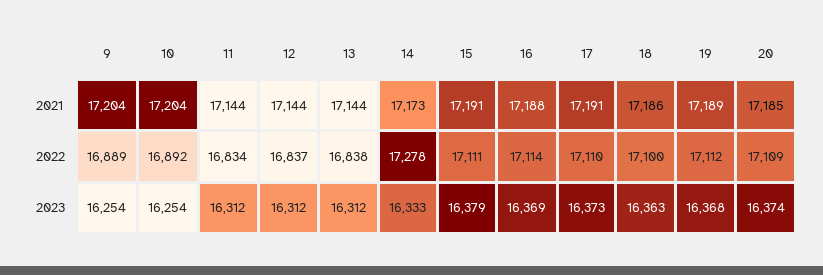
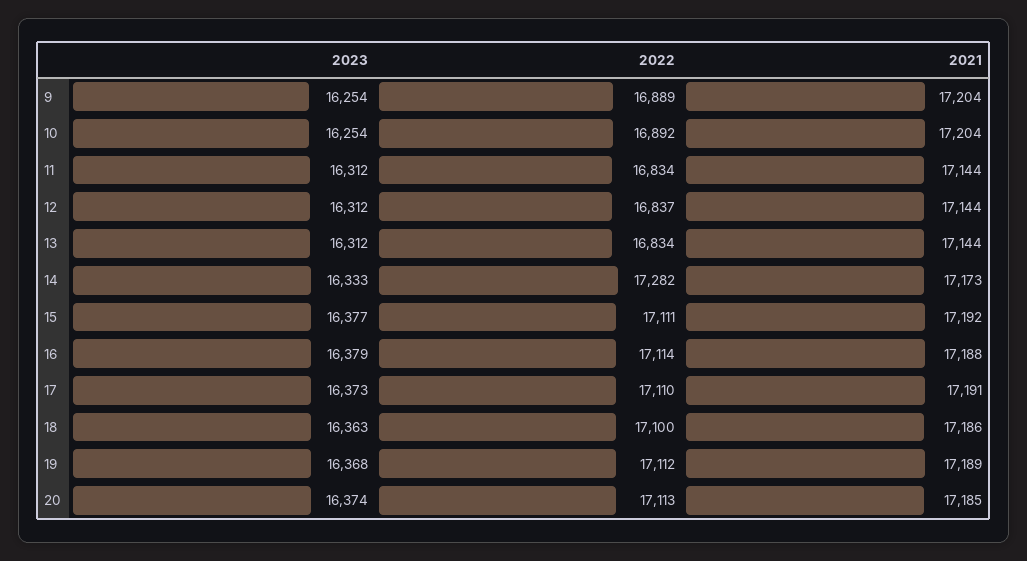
15, 2021: 17191 -> 17192
13, 2022: 16838 -> 16834
14, 2022: 17278 -> 17282
20, 2022: 17109 -> 17113
15, 2023: 16379 -> 16377
16, 2023: 16369 -> 16379

